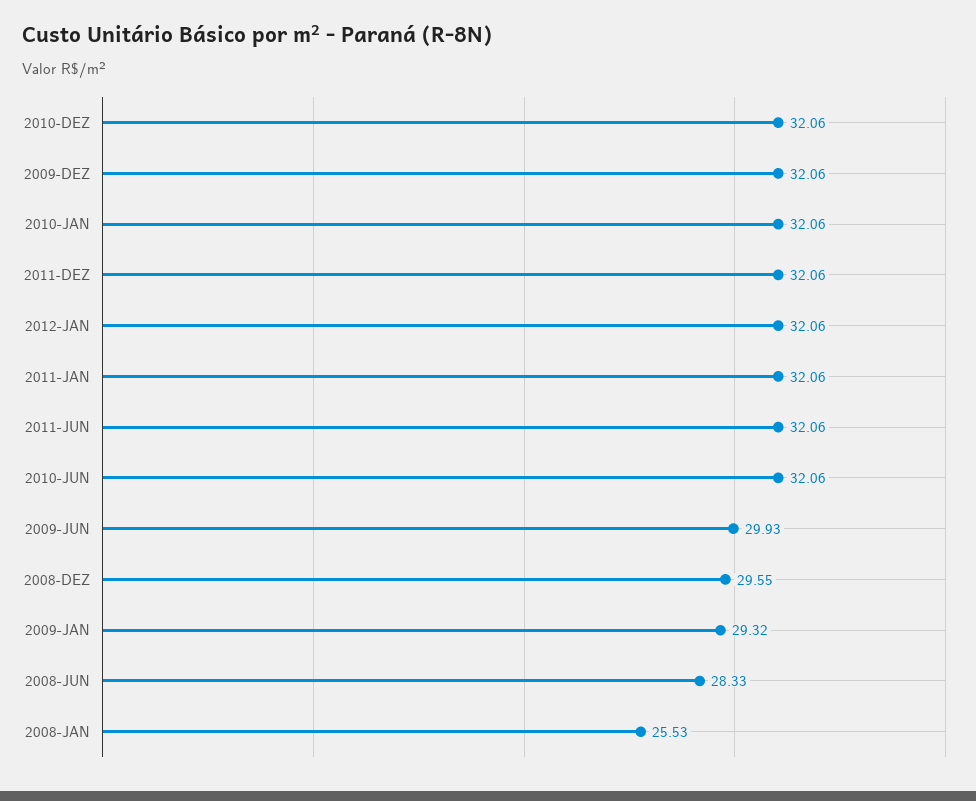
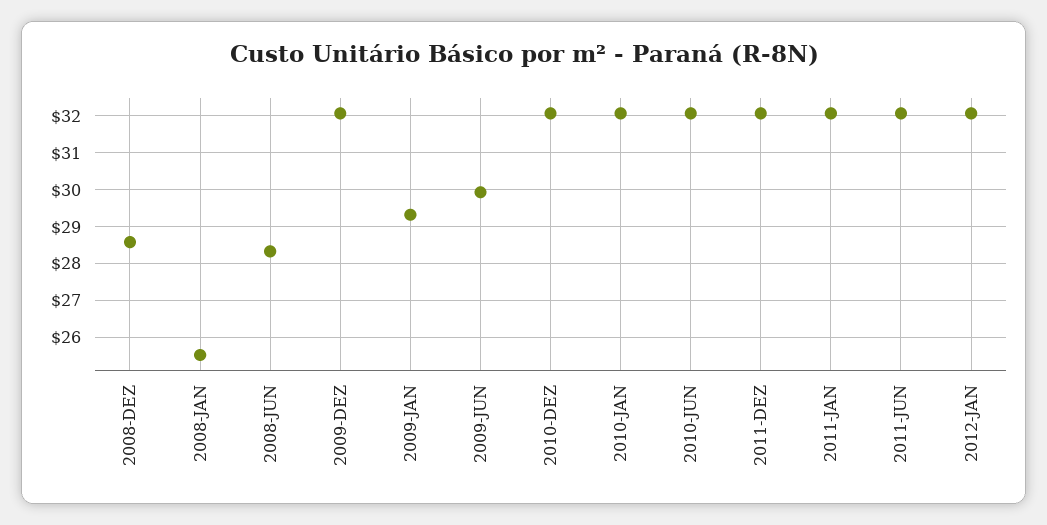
2008-DEZ: 29.55 -> 28.6

